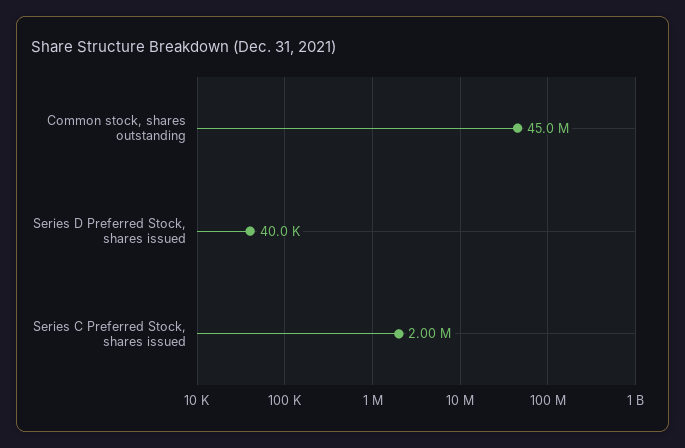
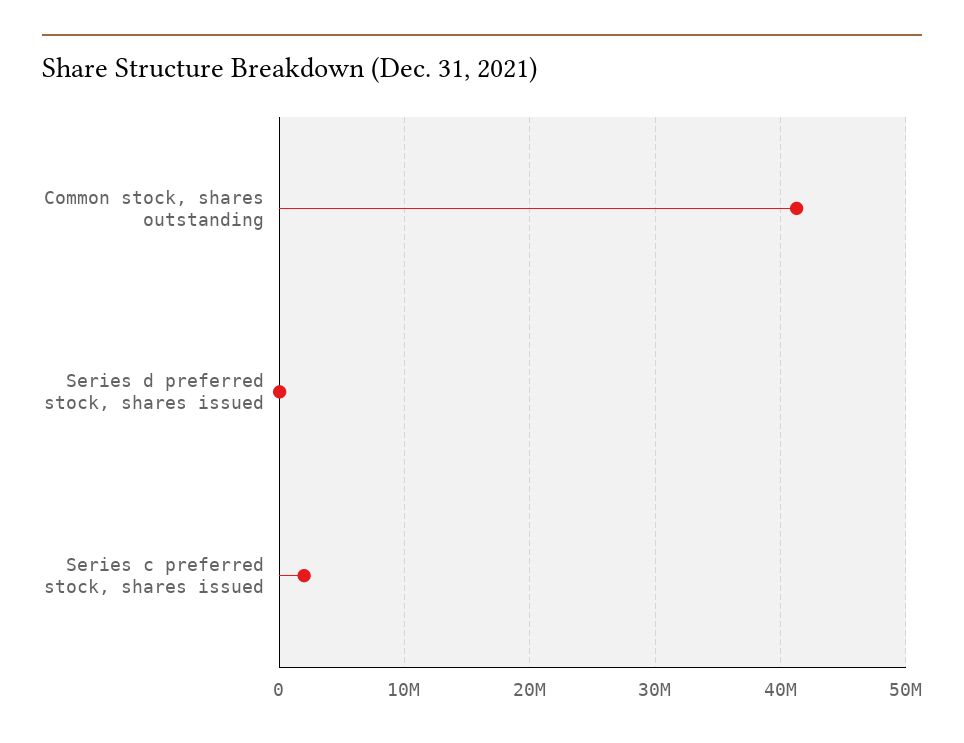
Common stock, shares outstanding: 45000000 -> 41000000

